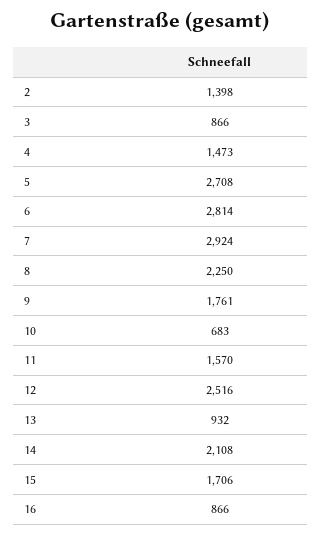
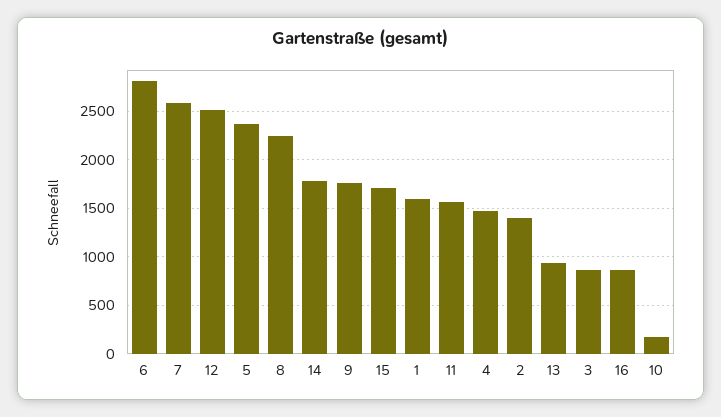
5: 2708 -> 2400
7: 2924 -> 2600
10: 683 -> 200
14: 2108 -> 1800
1: none -> 1600

